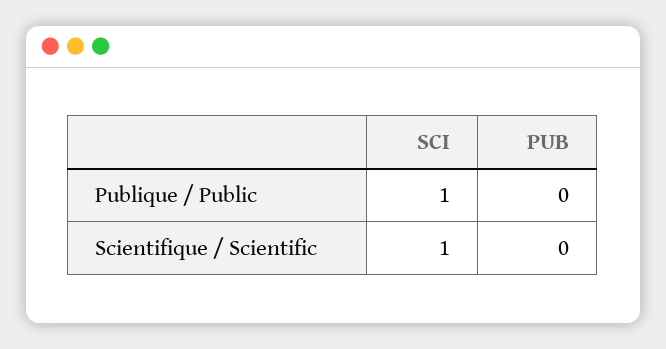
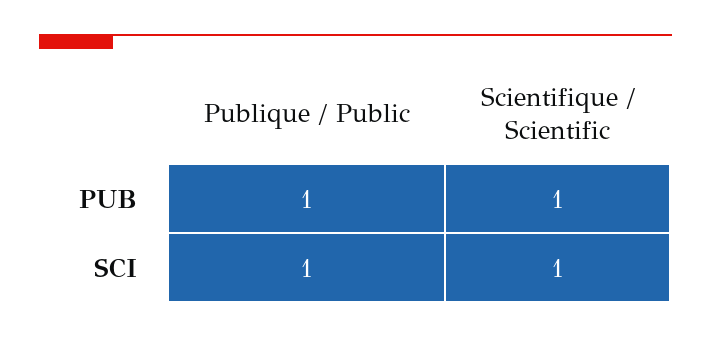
PUB, Publique / Public: 0 -> 1
PUB, Scientifique / Scientific: 0 -> 1

